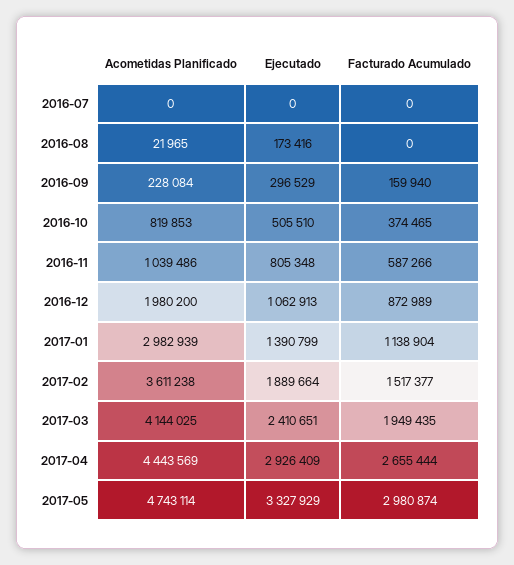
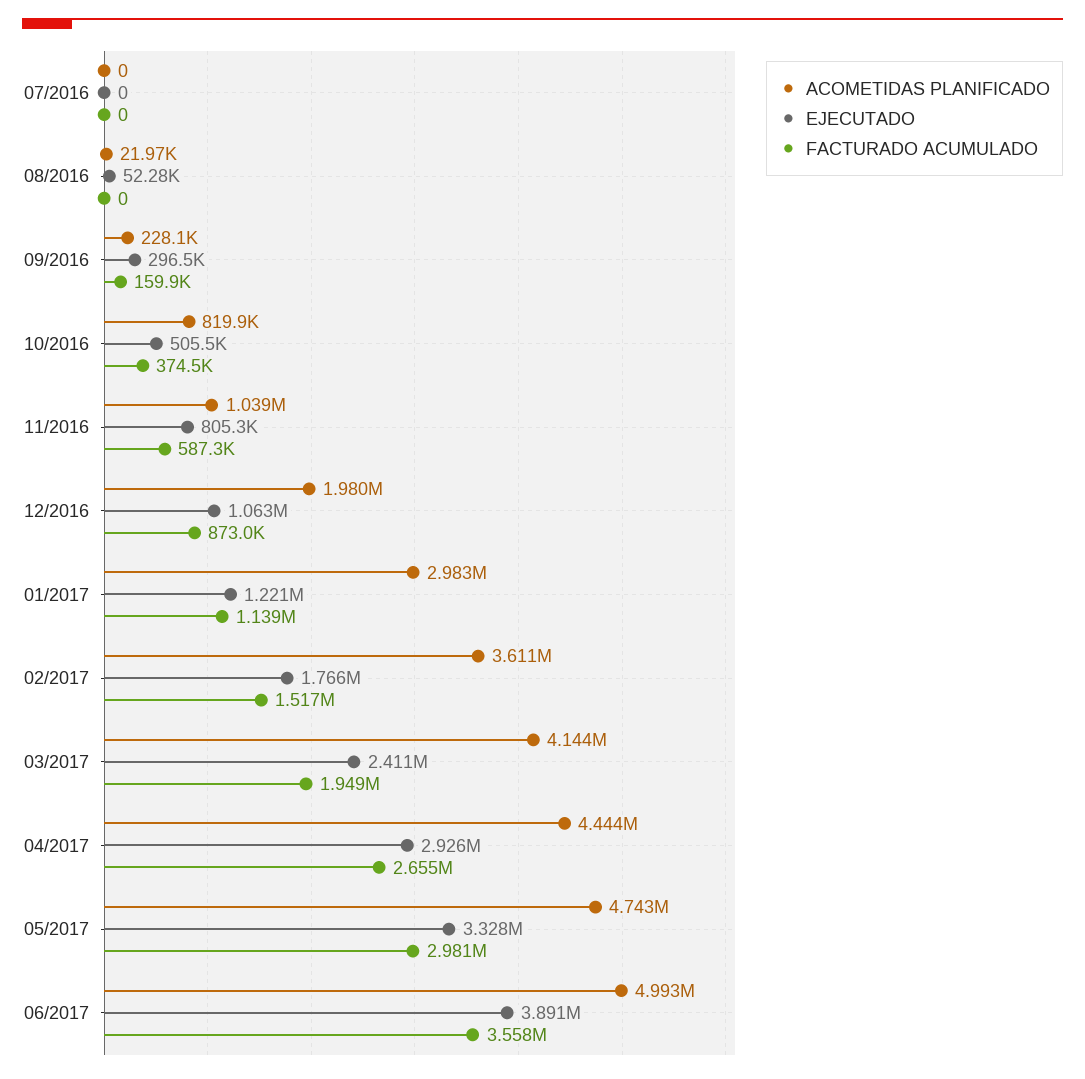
Ejecutado, 2016-08: 173416 -> 52280
Ejecutado, 2017-01: 1390799 -> 1221000
Ejecutado, 2017-02: 1889664 -> 1766000
Acometidas Planificado, 06/2017: none -> 4993000
Ejecutado, 06/2017: none -> 3891000
Facturado Acumulado, 06/2017: none -> 3558000

